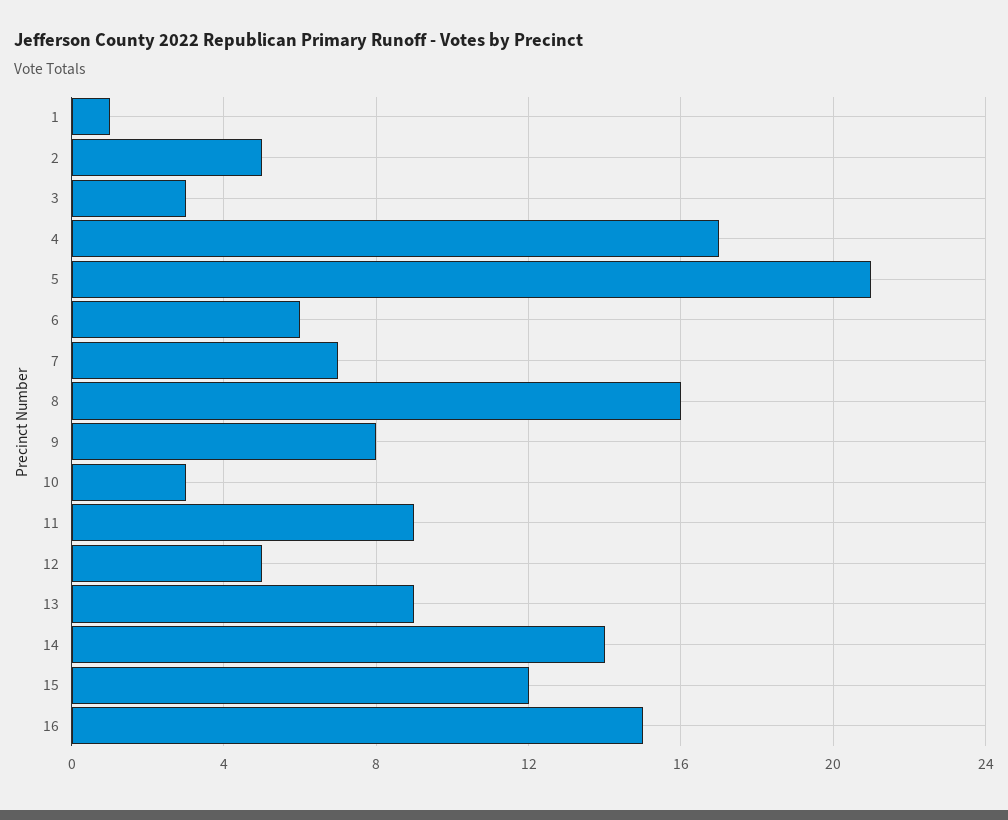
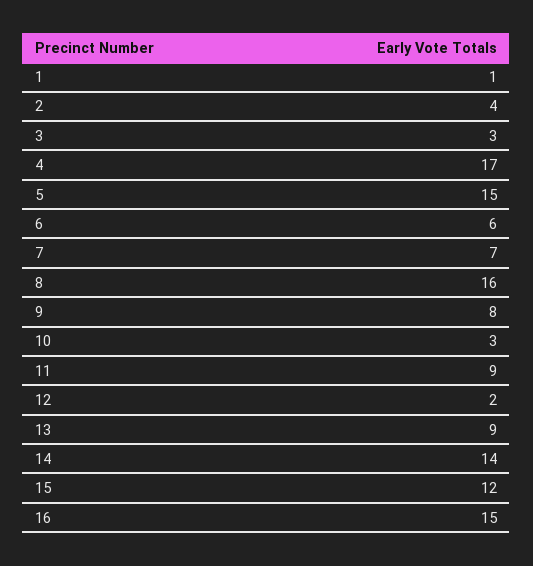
2: 5 -> 4
5: 21 -> 15
12: 5 -> 2

